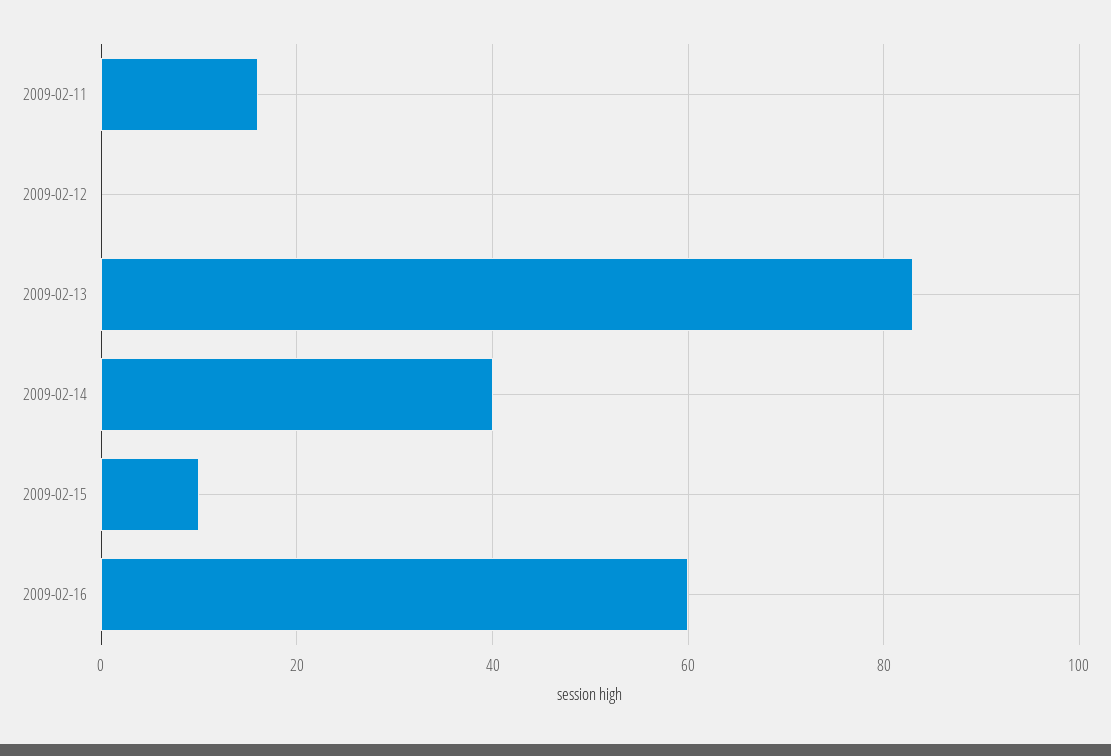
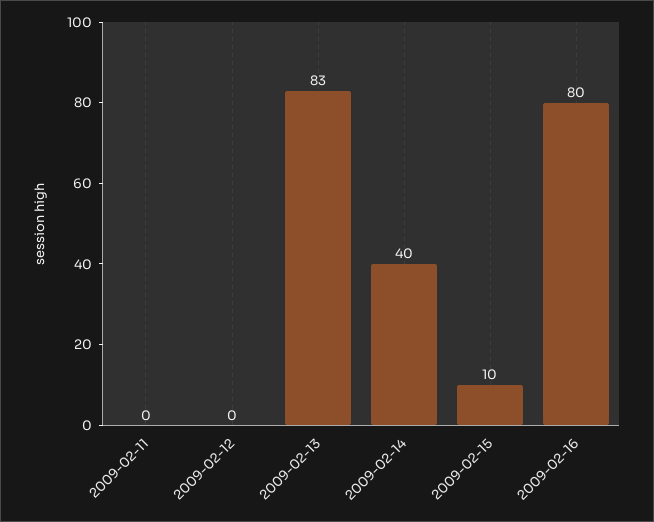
2009-02-11: 15 -> 0
2009-02-16: 60 -> 80

